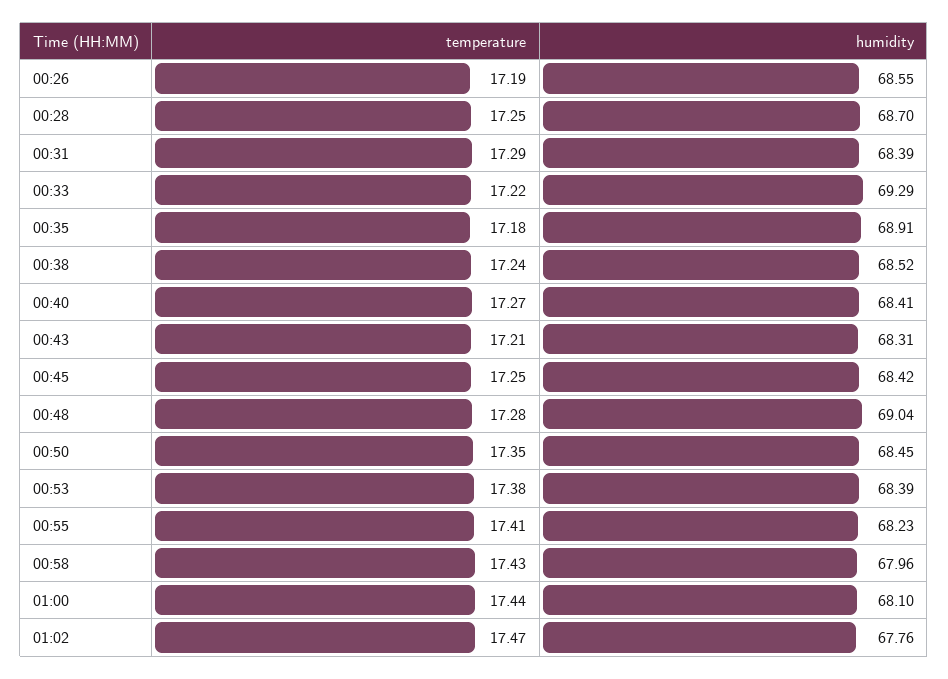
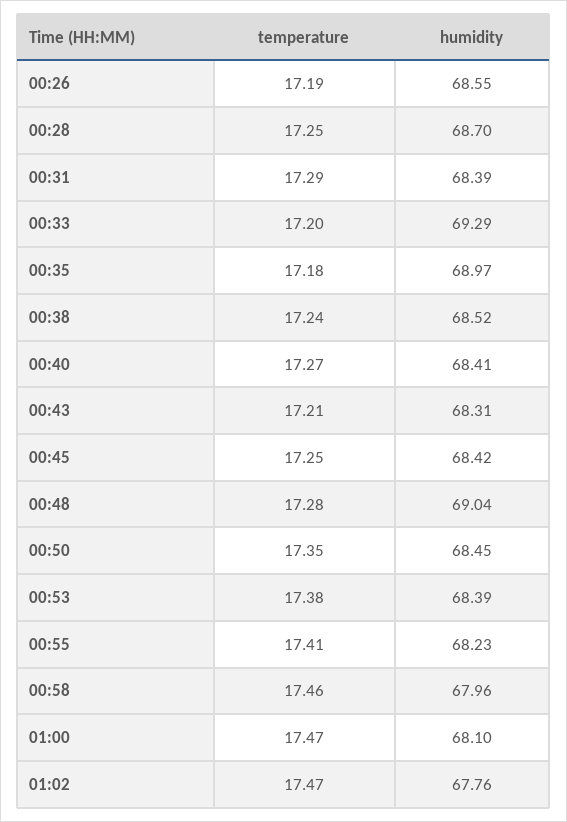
temperature, 00:33: 17.22 -> 17.2
humidity, 00:35: 68.91 -> 68.97
temperature, 00:58: 17.43 -> 17.46
temperature, 01:00: 17.44 -> 17.47

